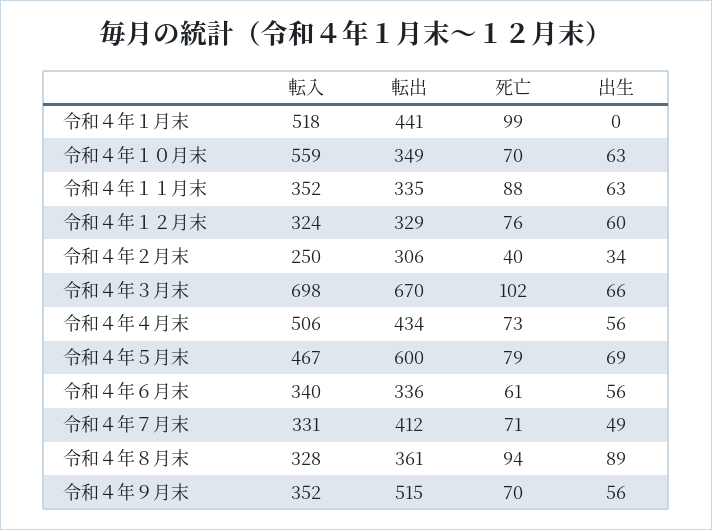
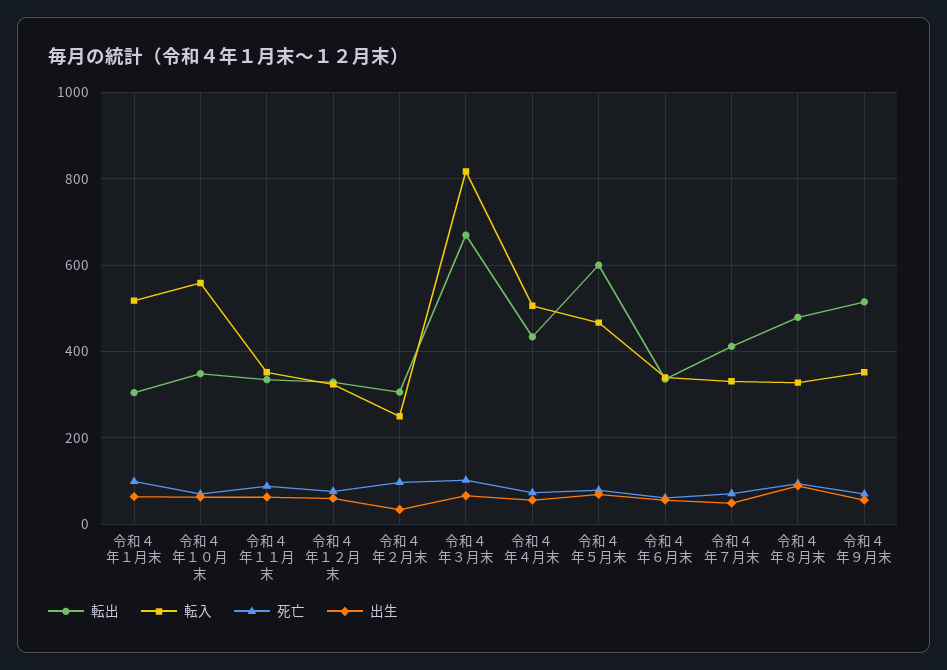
転出, 令和４年１月末: 441 -> 300
出生, 令和４年１月末: 0 -> 60
死亡, 令和４年２月末: 40 -> 100
転入, 令和４年３月末: 698 -> 820
転出, 令和４年８月末: 361 -> 480

